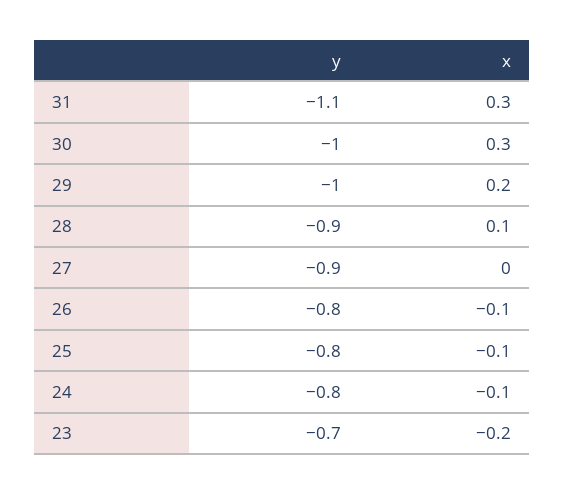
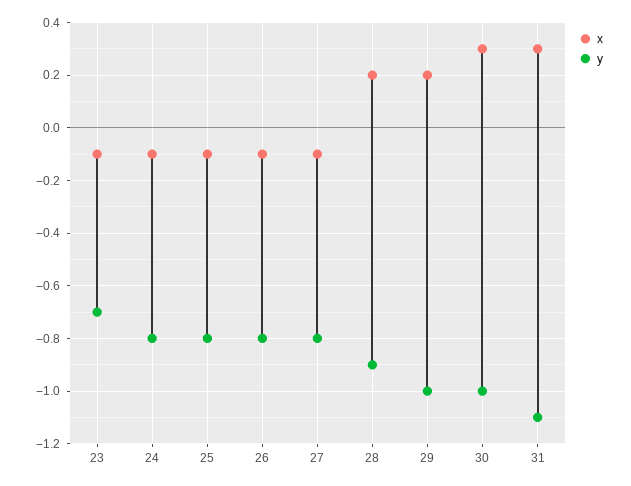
x, 28: 0.1 -> 0.2
y, 27: -0.9 -> -0.8
x, 27: 0 -> -0.1
x, 23: -0.2 -> -0.1

